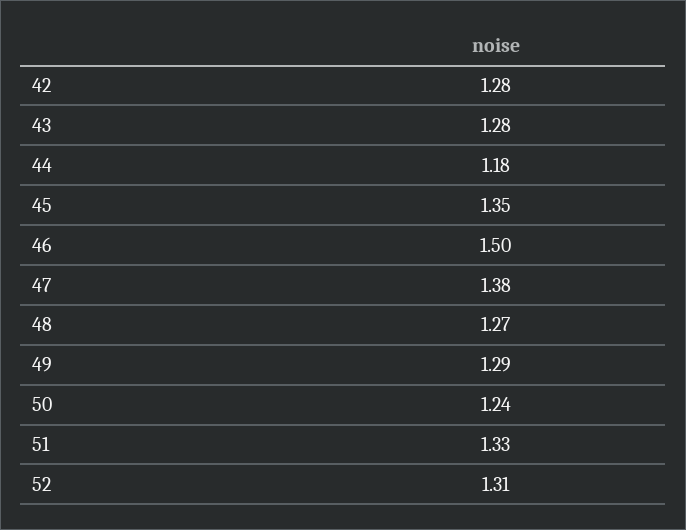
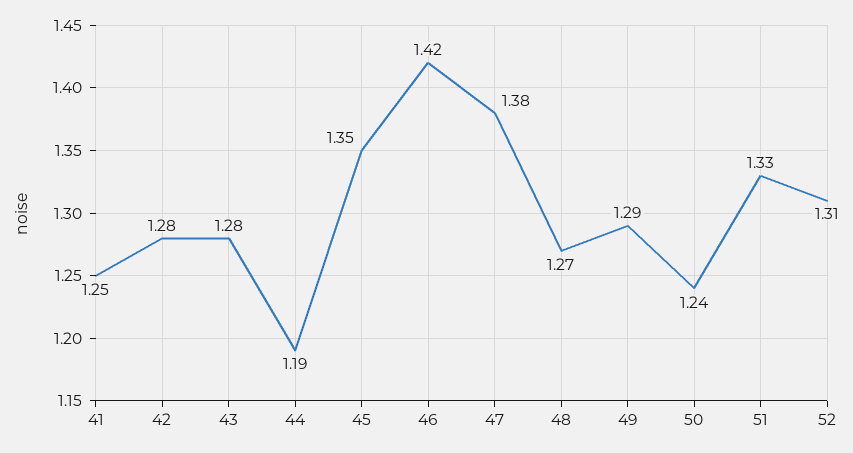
44: 1.18 -> 1.19
46: 1.5 -> 1.42
41: none -> 1.25

